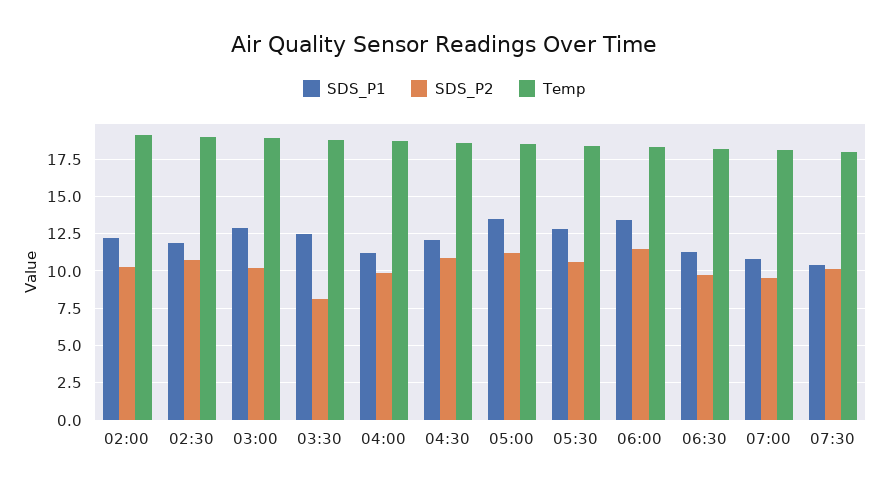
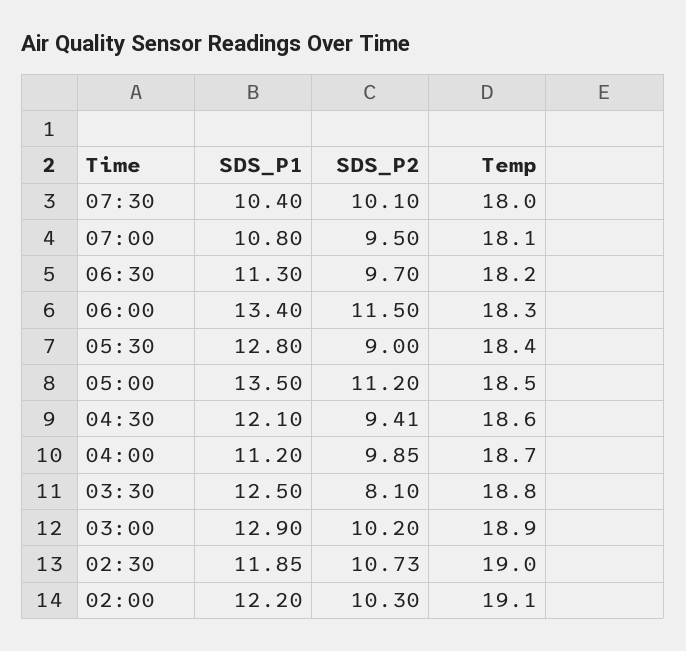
SDS_P2, 04:30: 11 -> 9.41
SDS_P2, 05:30: 10.5 -> 9

